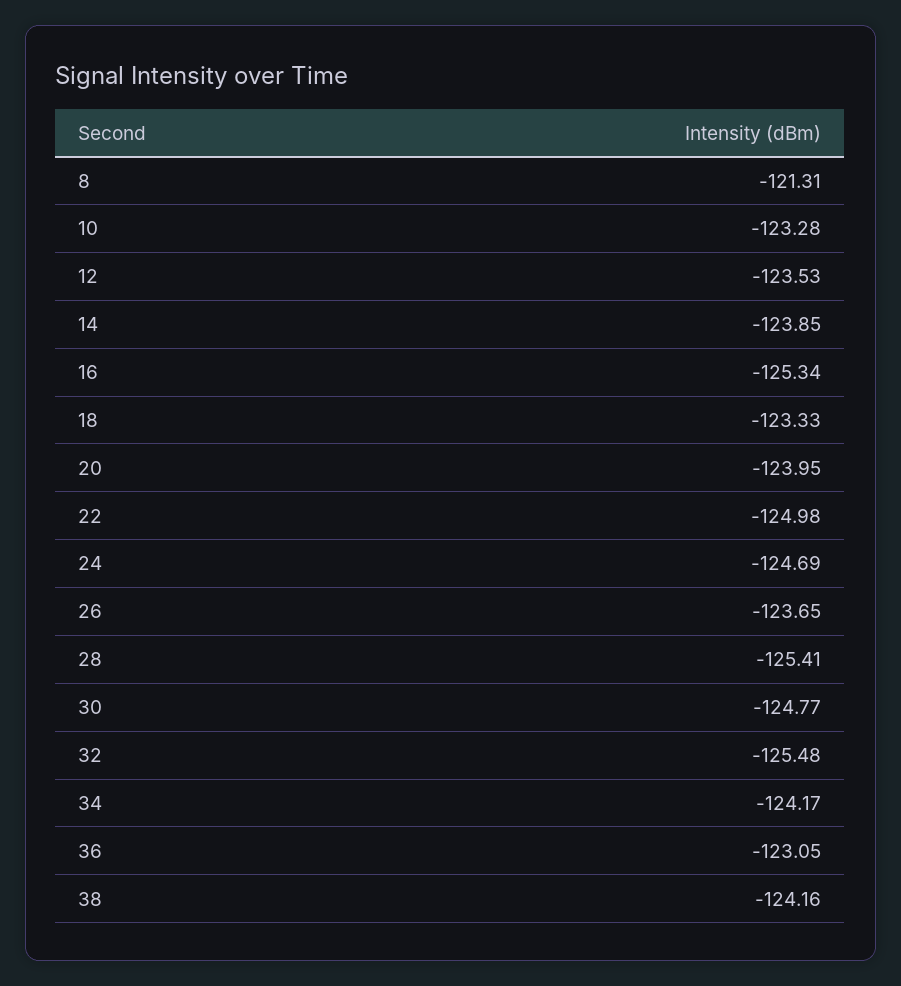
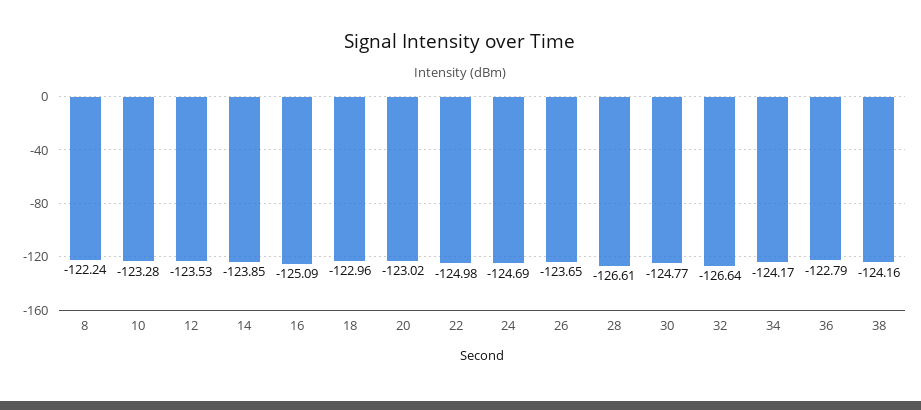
8: -121.31 -> -122.24
16: -125.34 -> -125.09
18: -123.33 -> -122.96
20: -123.95 -> -123.02
28: -125.41 -> -126.61
32: -125.48 -> -126.64
36: -123.05 -> -122.79

